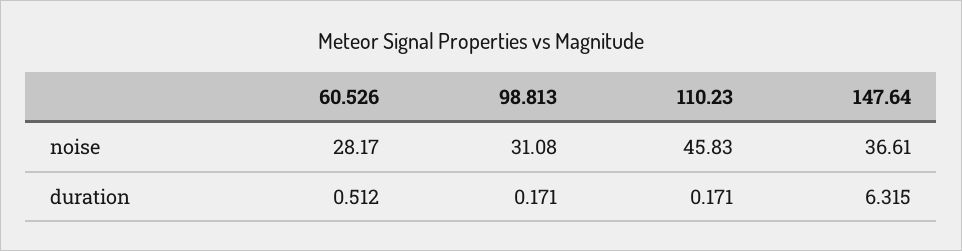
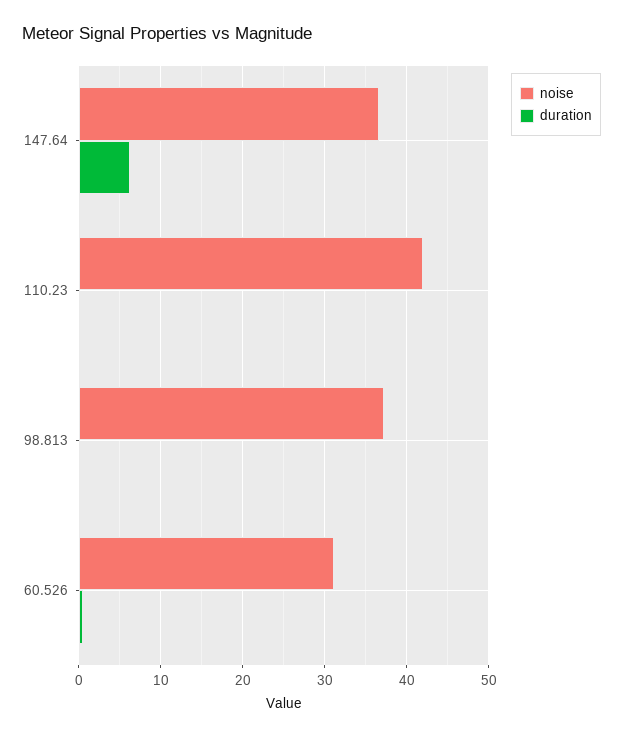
noise, 60.526: 28.17 -> 31
noise, 98.813: 31.08 -> 37
noise, 110.23: 45.83 -> 42

